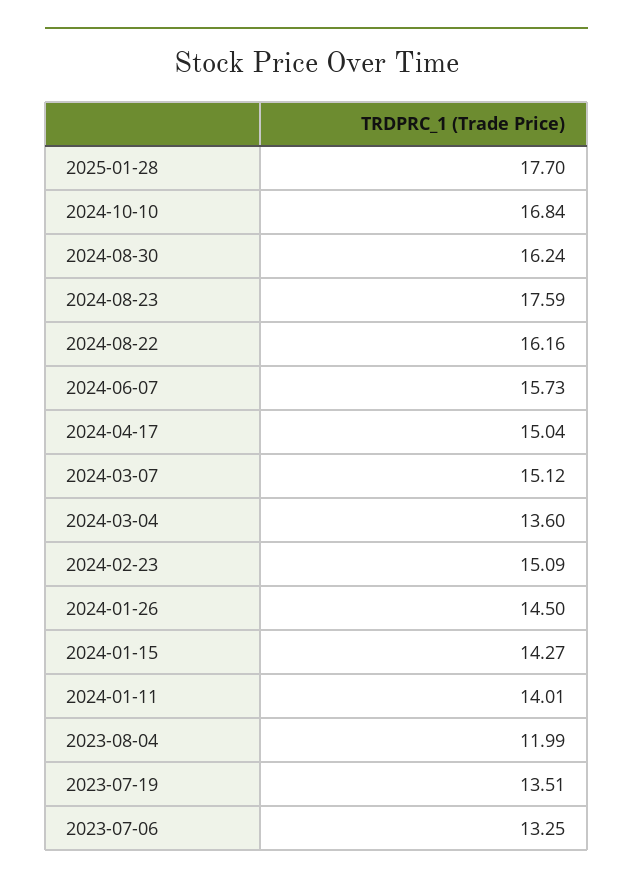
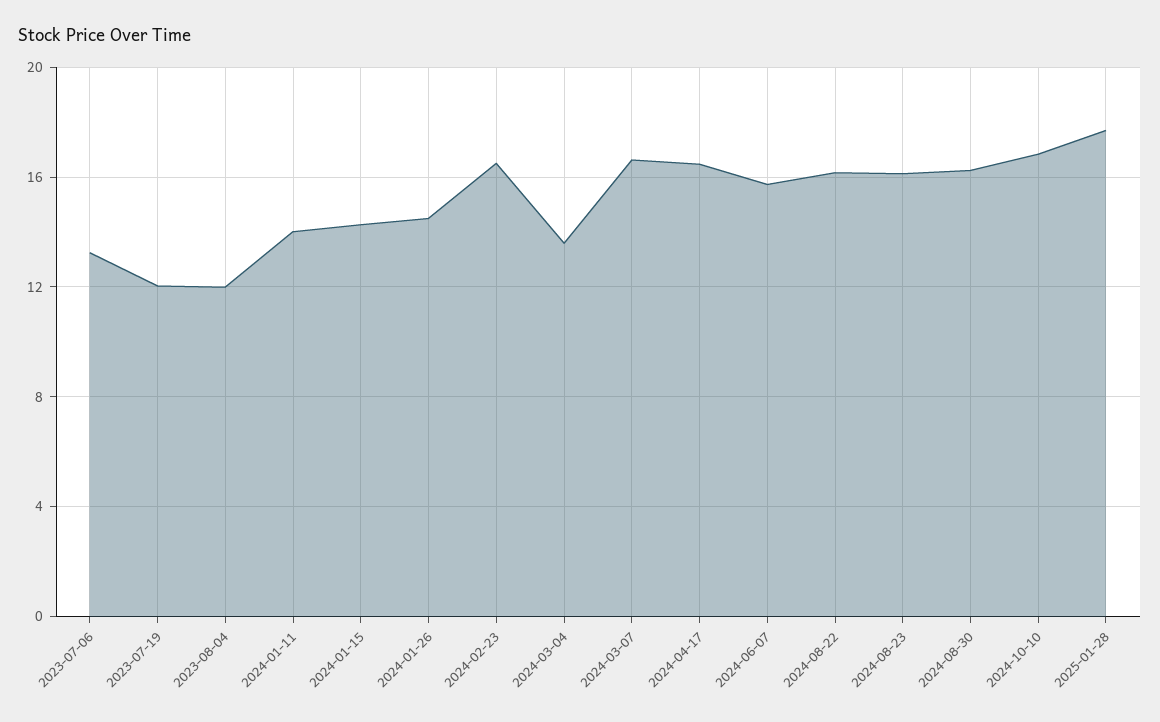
2024-08-23: 17.59 -> 16
2024-04-17: 15.04 -> 16.5
2024-03-07: 15.12 -> 16.5
2024-02-23: 15.09 -> 16.5
2023-07-19: 13.51 -> 12

